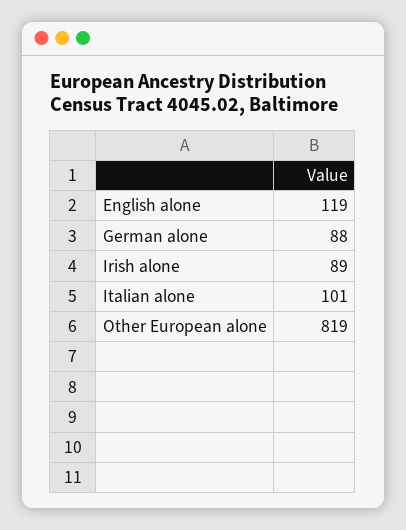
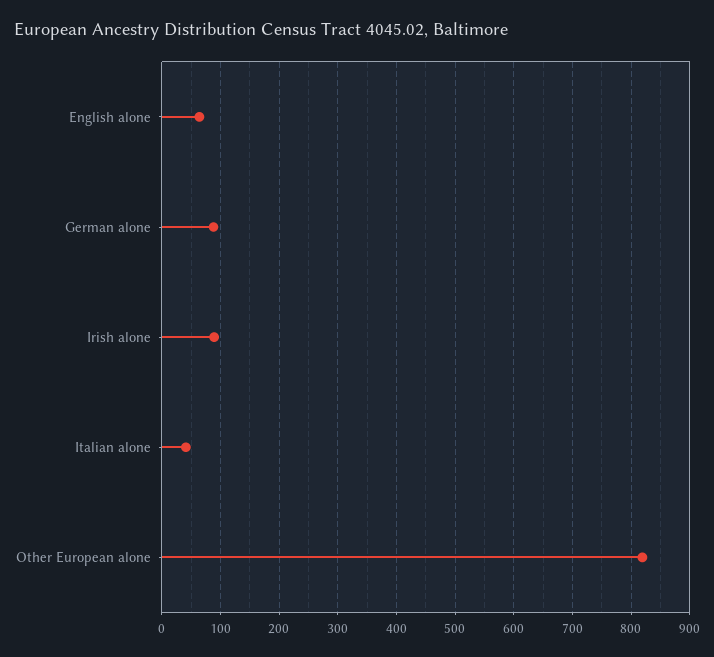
English alone: 119 -> 60
Italian alone: 101 -> 40

